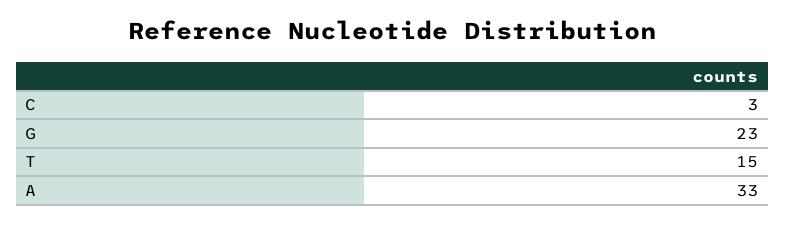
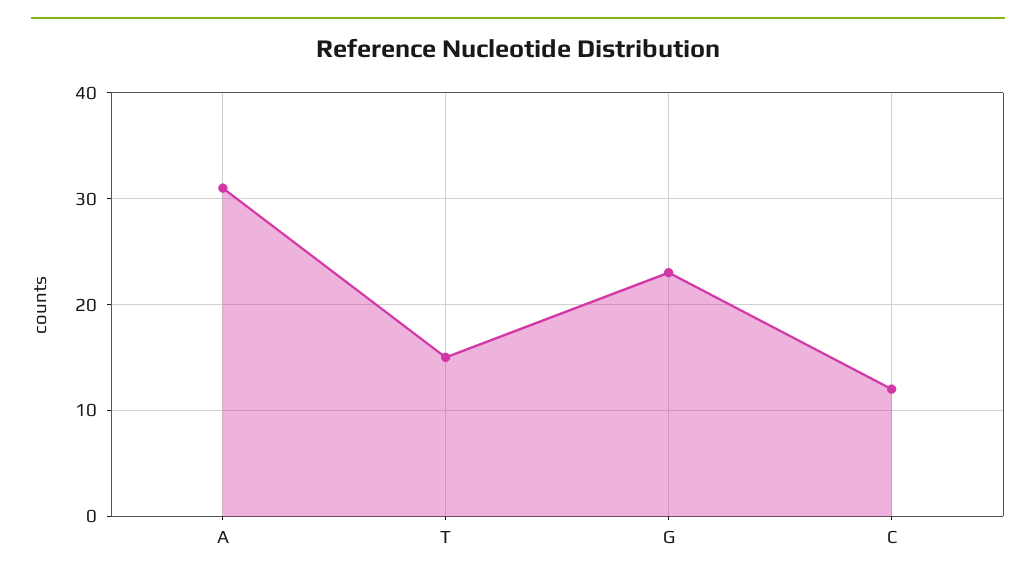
C: 3 -> 12
A: 33 -> 31

